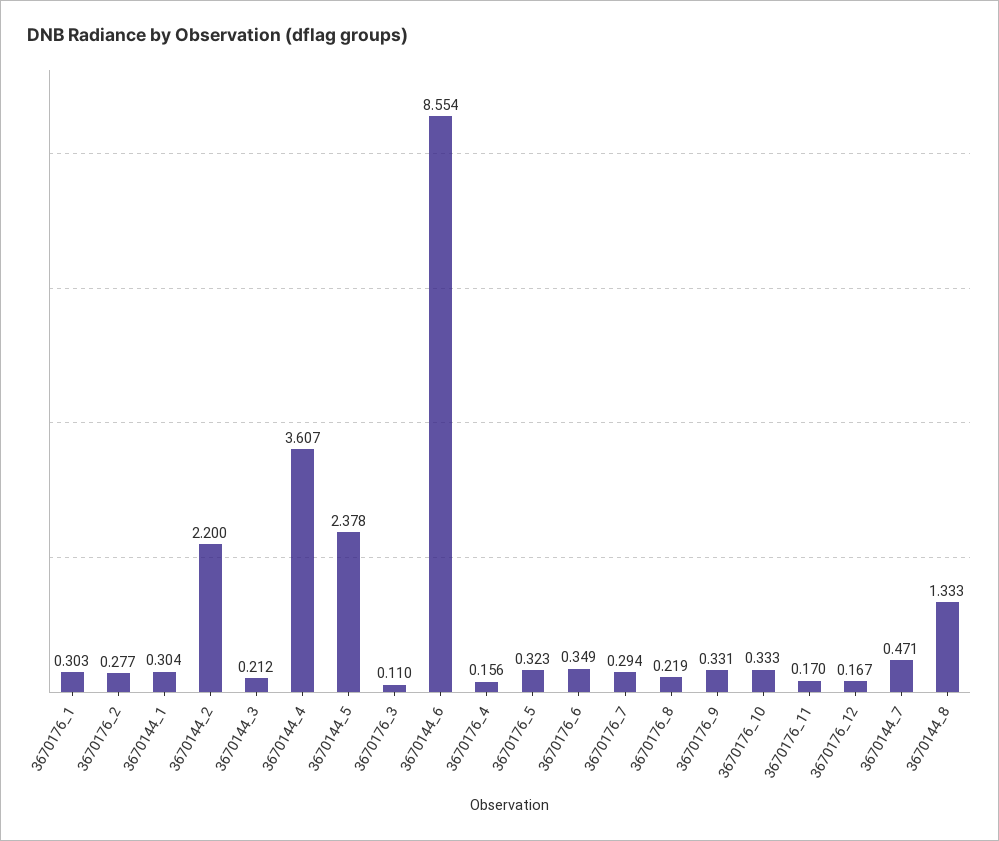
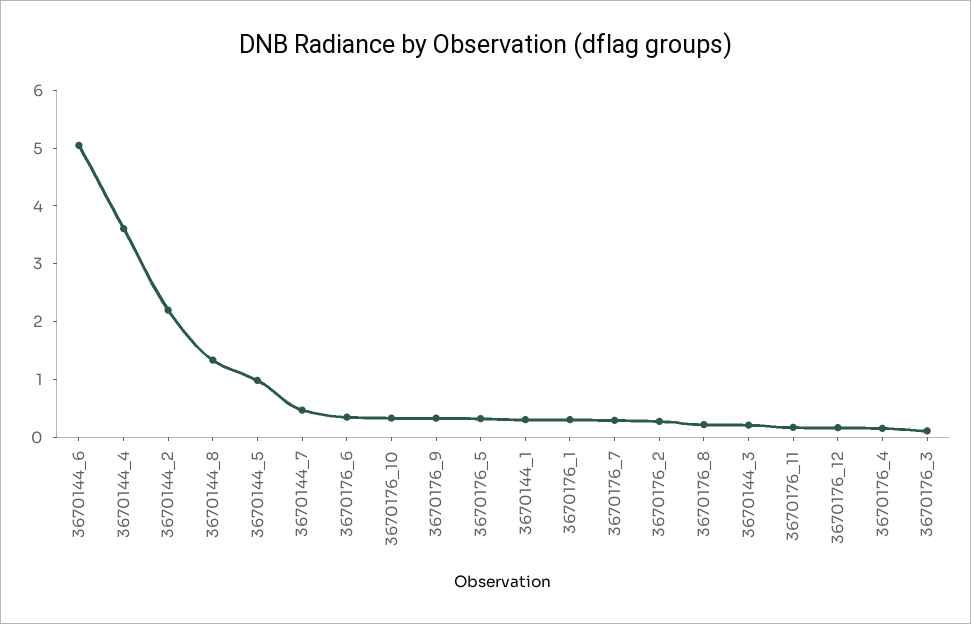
3670144_5: 2.378 -> 1
3670144_6: 8.554 -> 5

